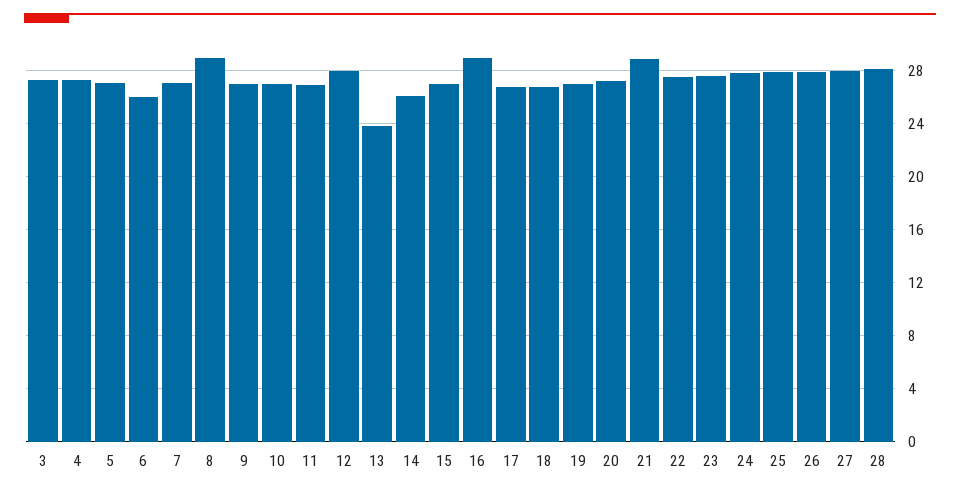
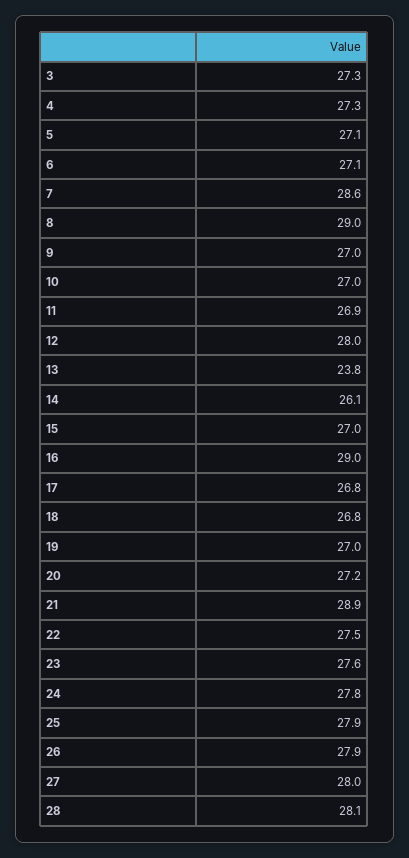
6: 26 -> 27.1
7: 27 -> 28.6

